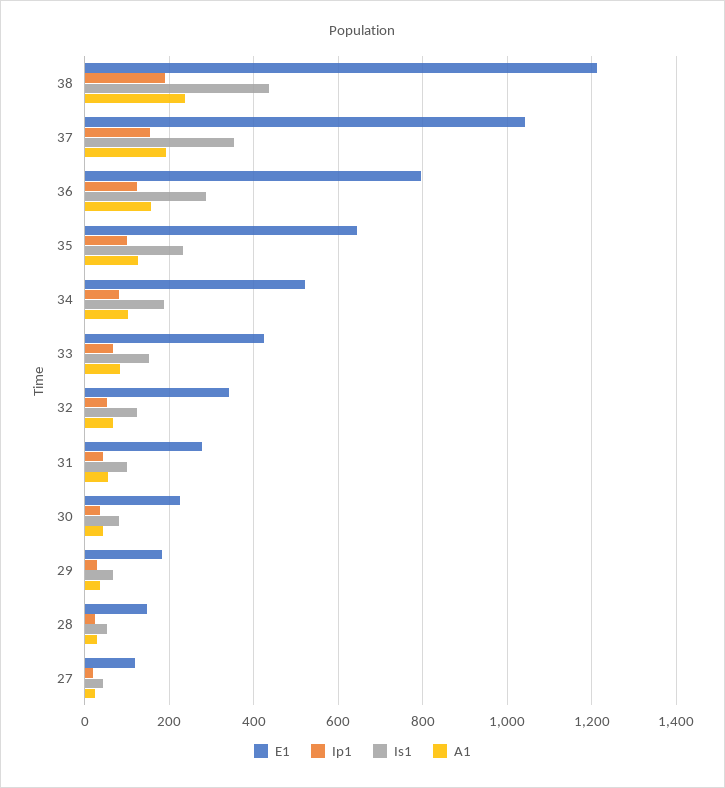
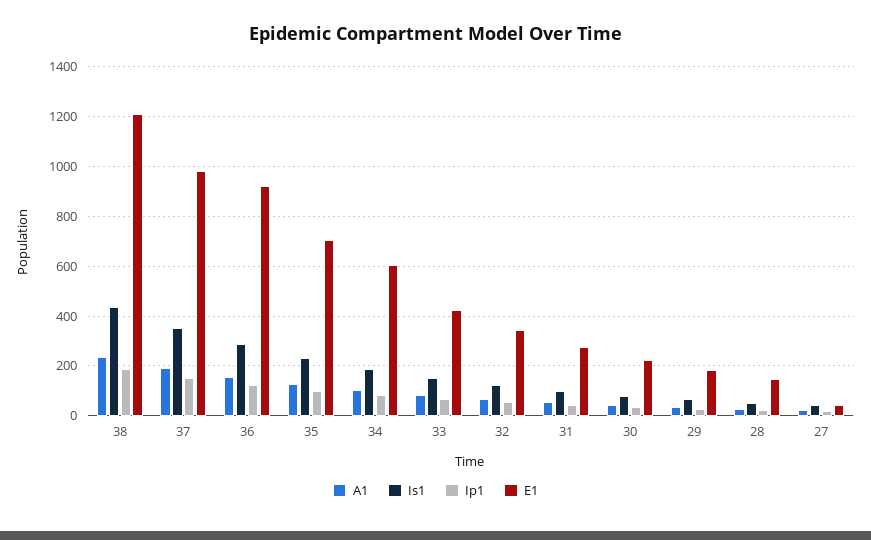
E1, 37: 1040 -> 975
E1, 36: 800 -> 925
E1, 35: 640 -> 700
E1, 34: 520 -> 600
E1, 27: 120 -> 50

